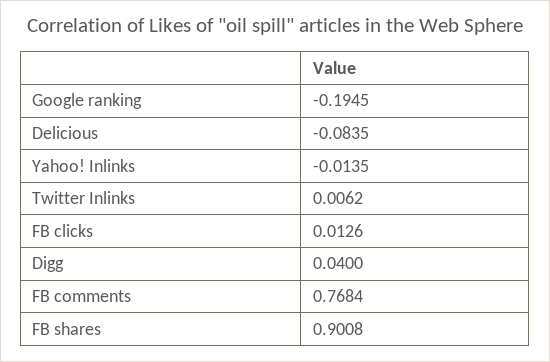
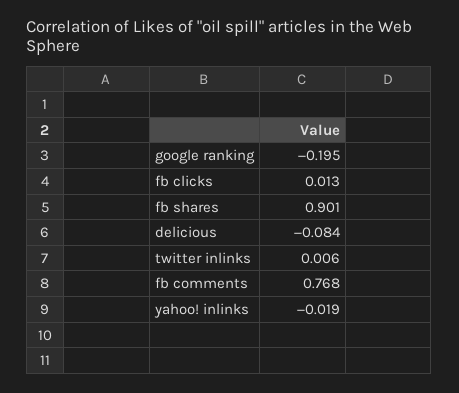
Yahoo! Inlinks: -0.0135 -> -0.019
Digg: 0.04 -> none

